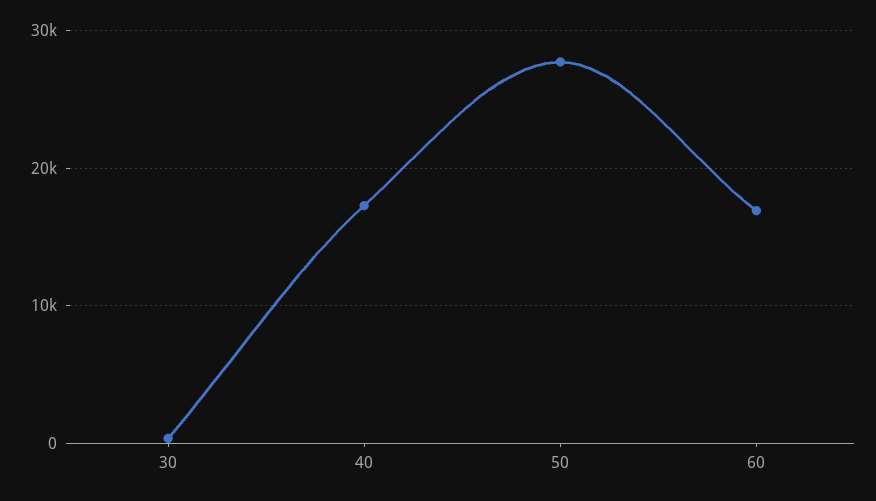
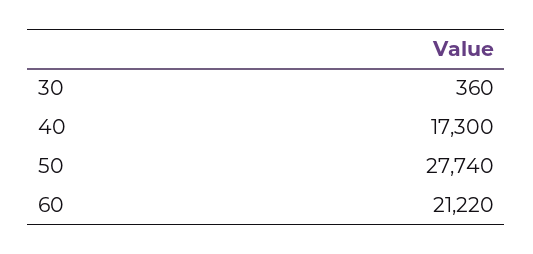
60: 17000 -> 21220

